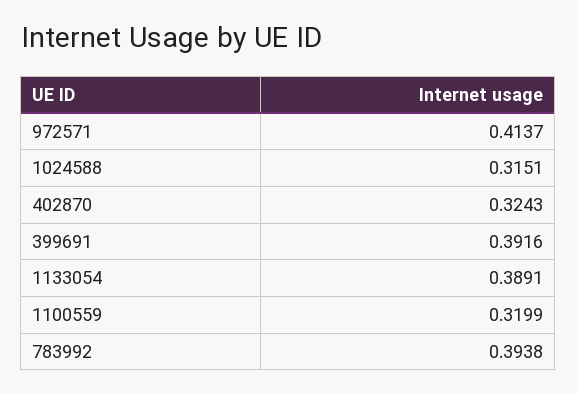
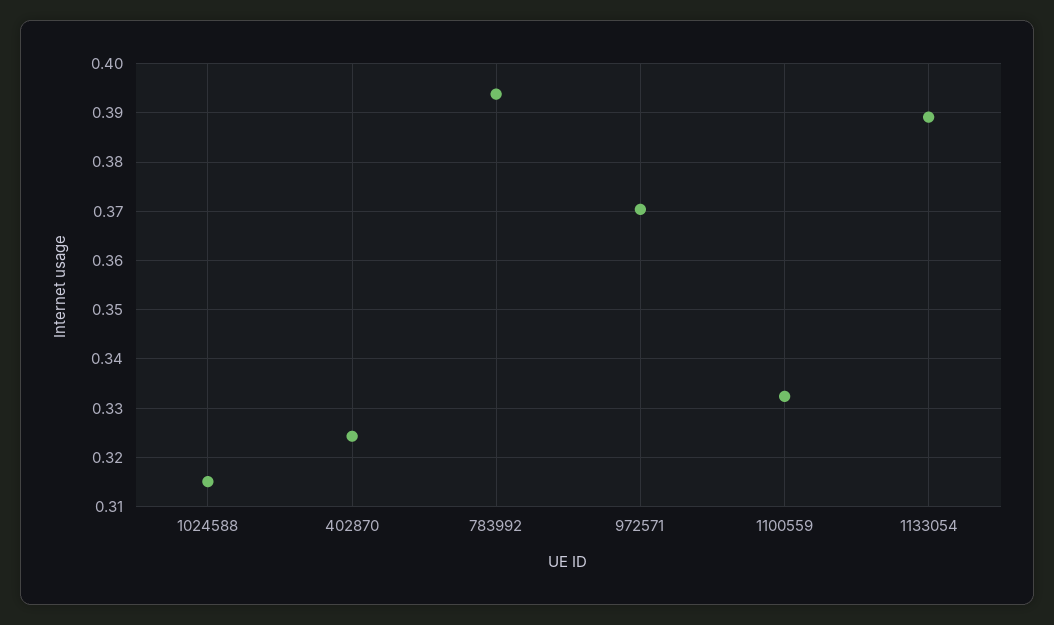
972571: 0.4137 -> 0.37
399691: 0.3916 -> none
1100559: 0.3199 -> 0.332

